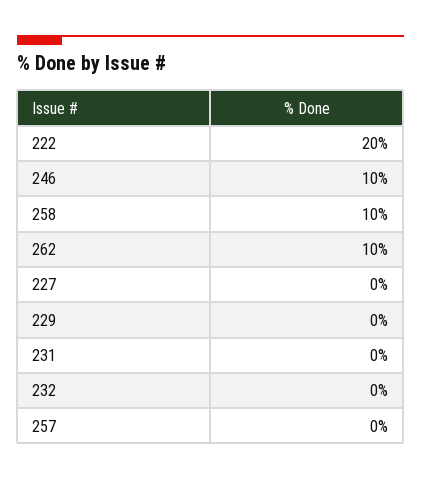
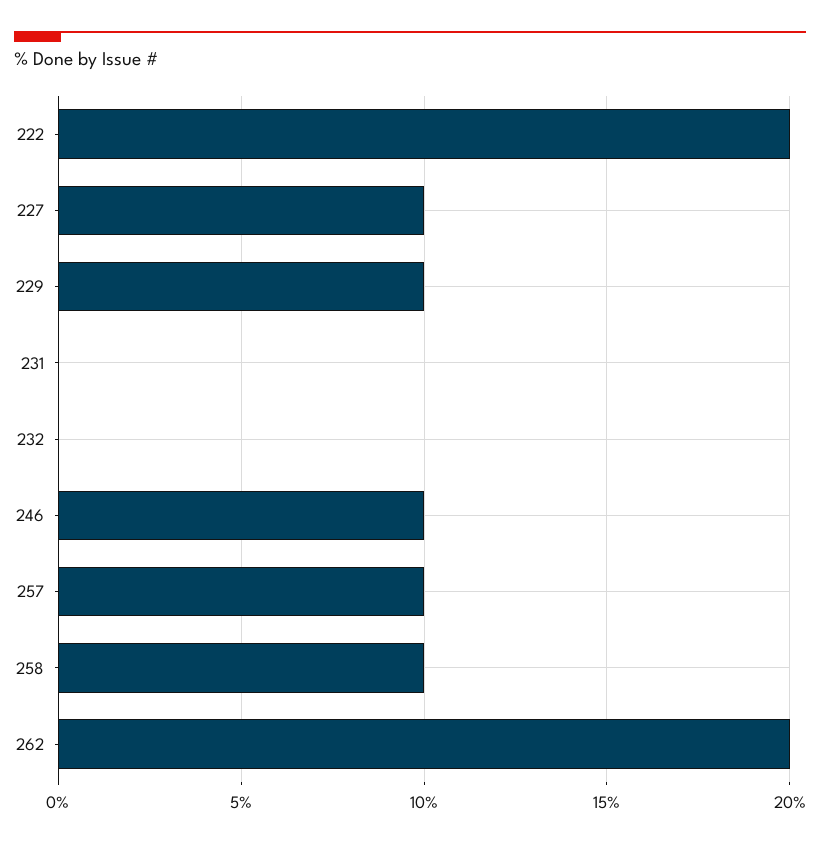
262: 10 -> 20
227: 0 -> 10
229: 0 -> 10
257: 0 -> 10

